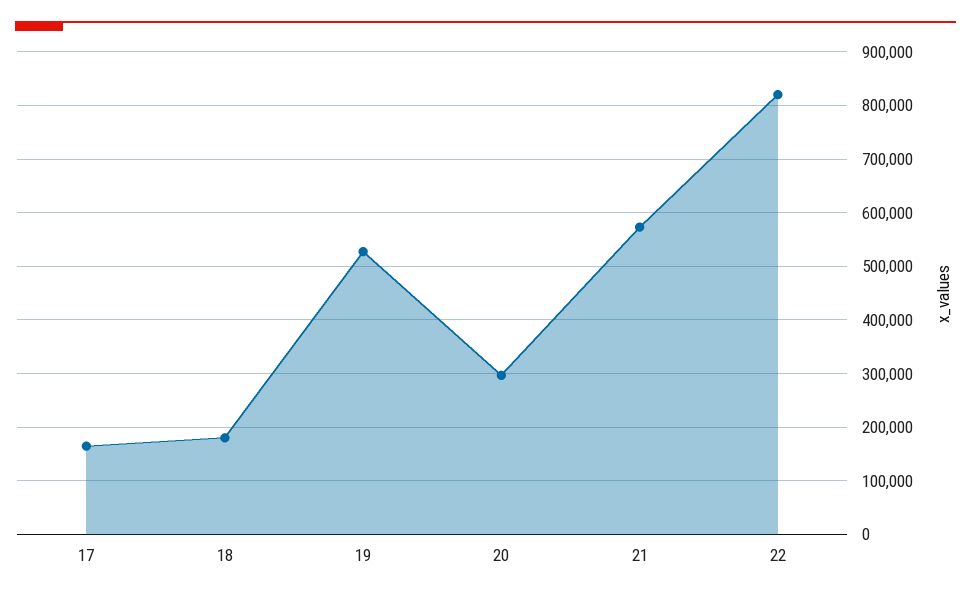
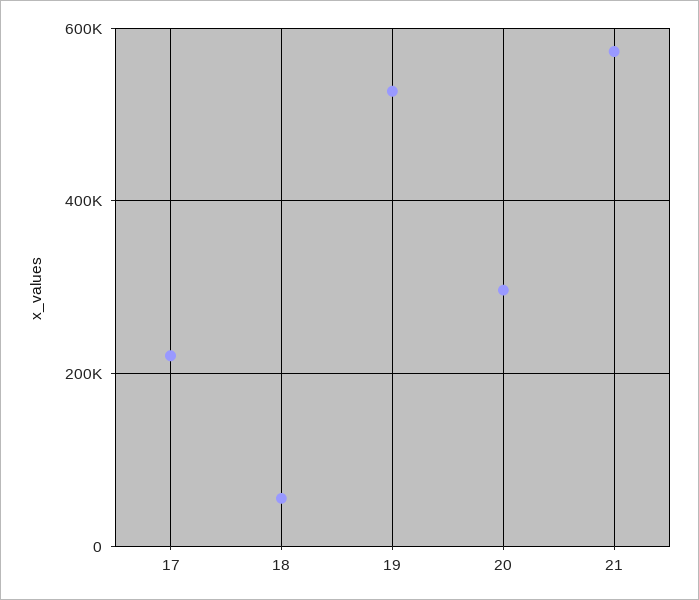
17: 160000 -> 220000
18: 180000 -> 60000
22: 820000 -> none

